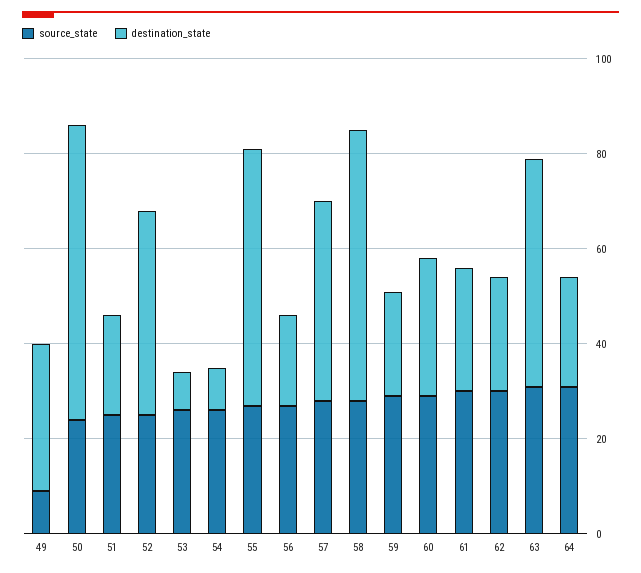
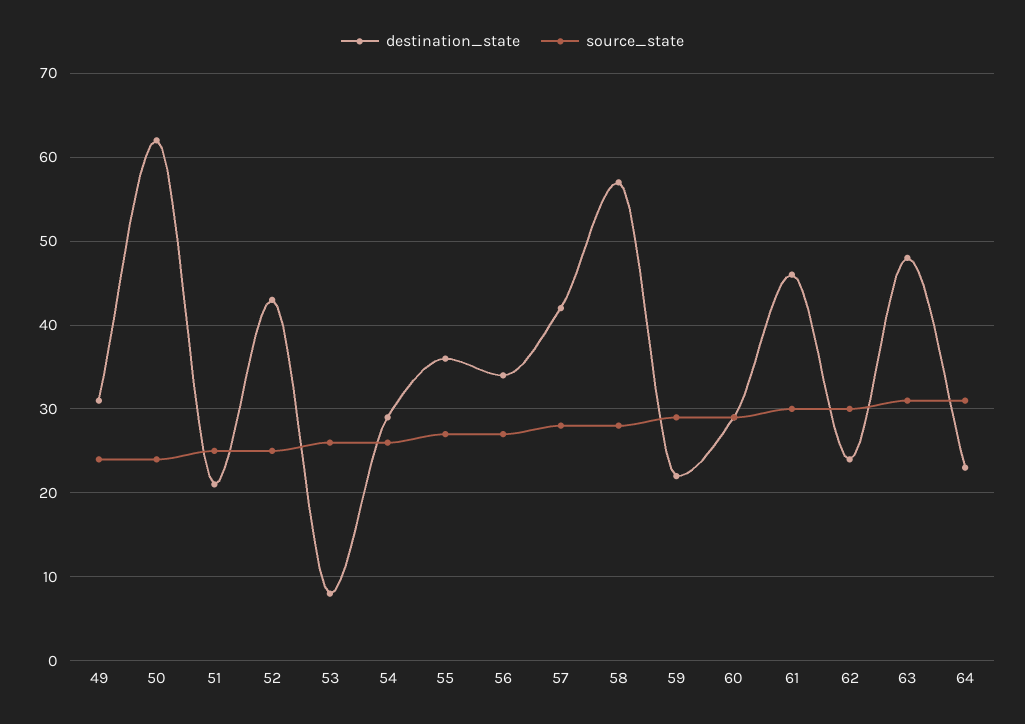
source_state, 49: 10 -> 24
destination_state, 54: 10 -> 29
destination_state, 55: 55 -> 36
destination_state, 56: 20 -> 34
destination_state, 61: 25 -> 46

